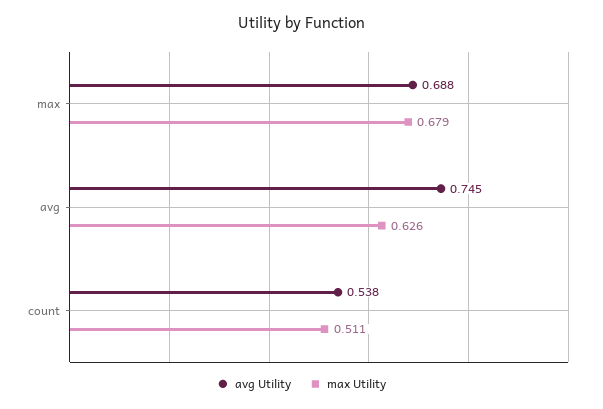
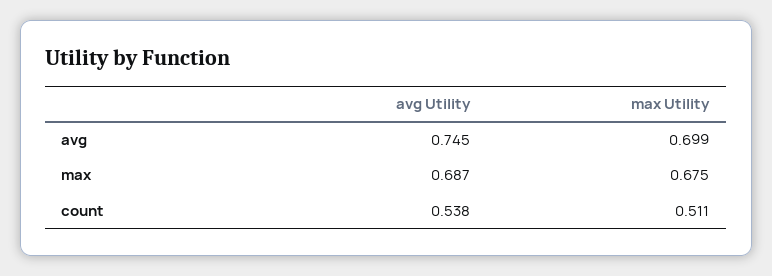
avg Utility, max: 0.688 -> 0.687
max Utility, max: 0.679 -> 0.675
max Utility, avg: 0.626 -> 0.699

